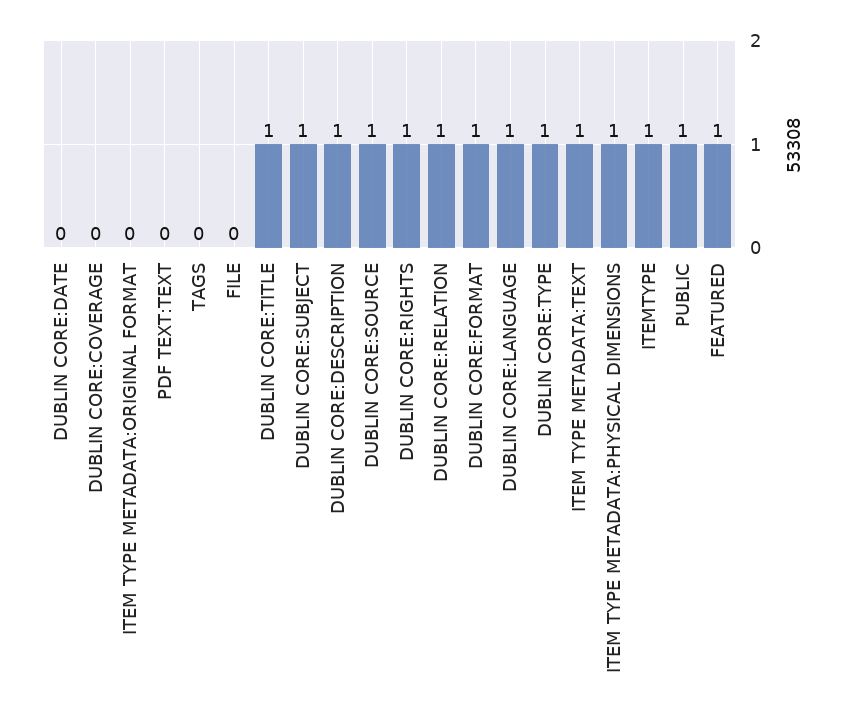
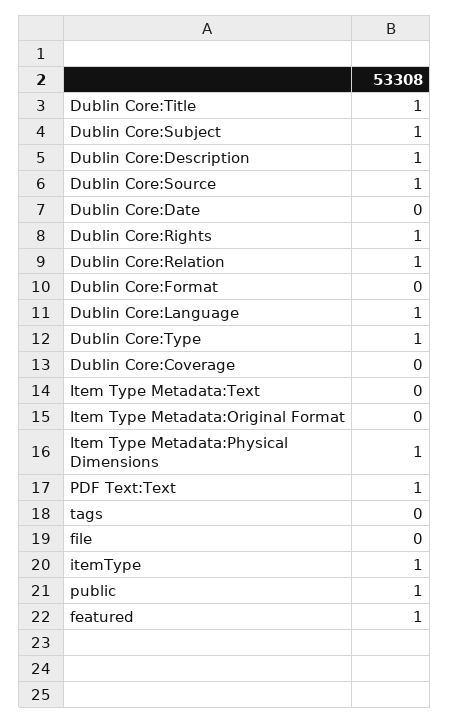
PDF TEXT:TEXT: 0 -> 1
DUBLIN CORE:FORMAT: 1 -> 0
ITEM TYPE METADATA:TEXT: 1 -> 0

